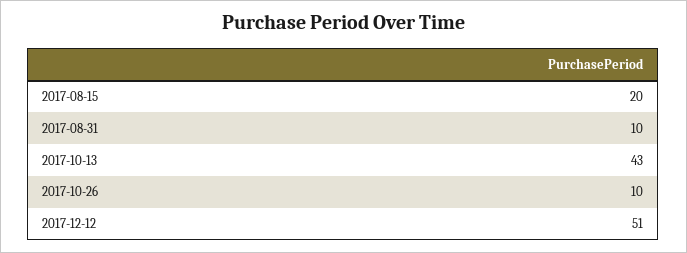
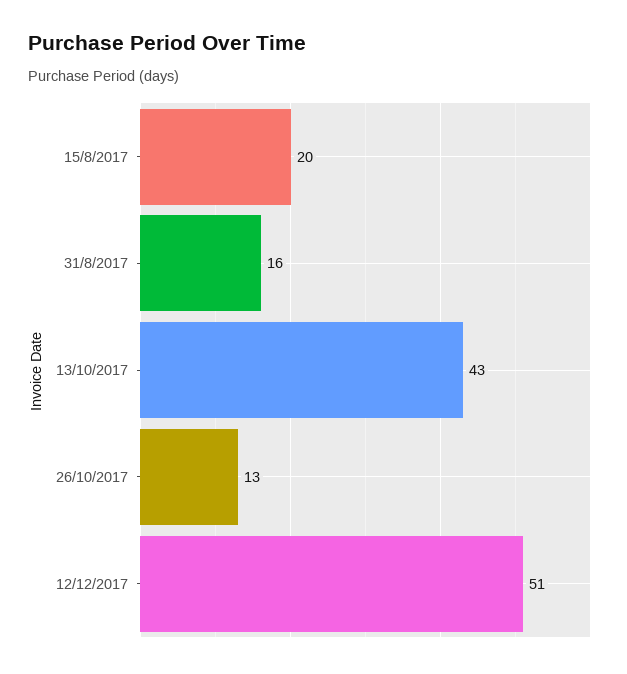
2017-08-31: 10 -> 16
2017-10-26: 10 -> 13

